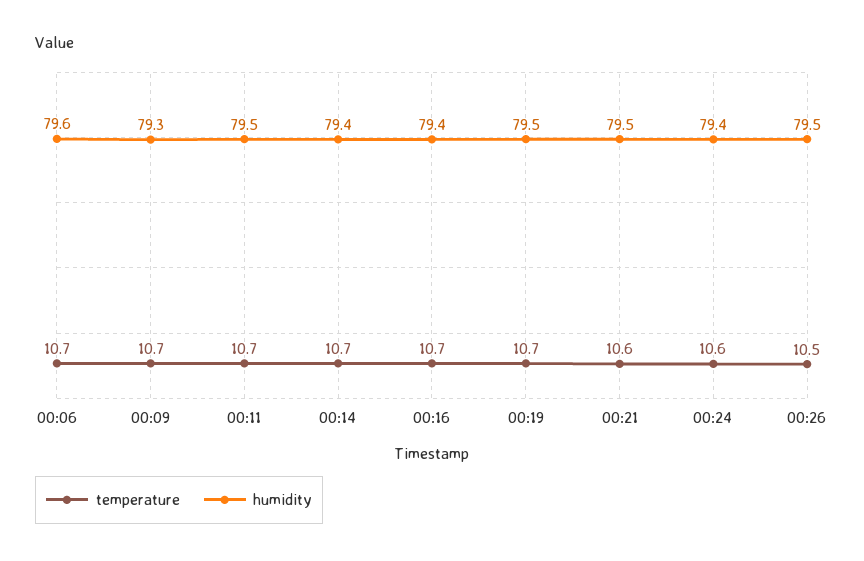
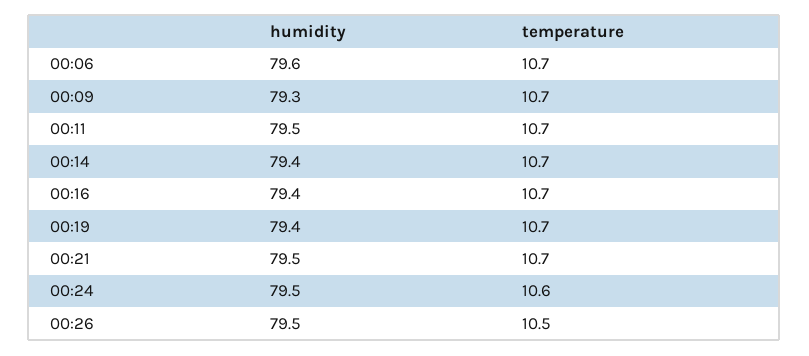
humidity, 00:19: 79.5 -> 79.4
temperature, 00:21: 10.6 -> 10.7
humidity, 00:24: 79.4 -> 79.5

